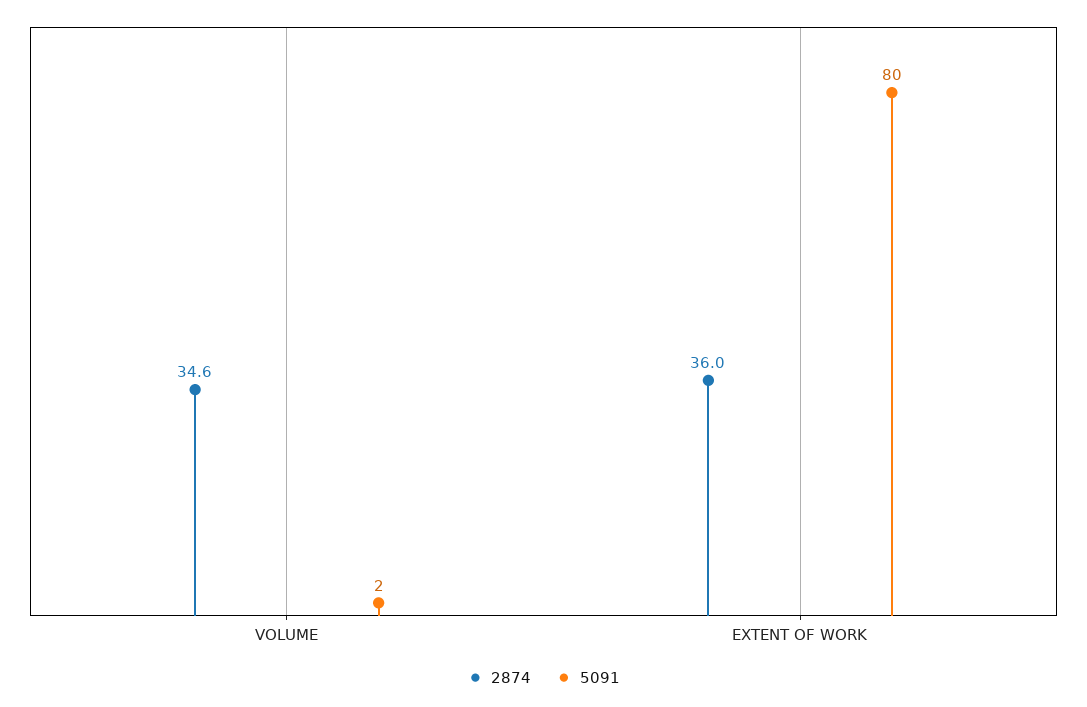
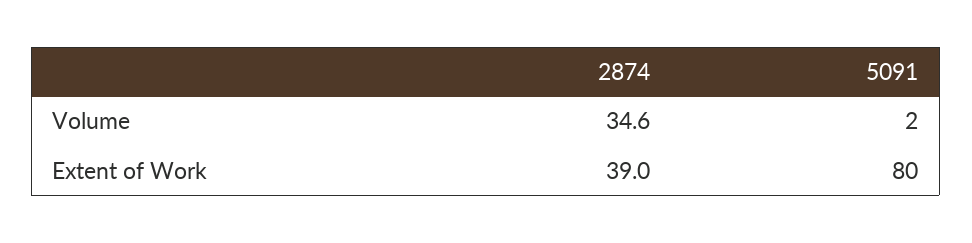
2874, EXTENT OF WORK: 36 -> 39

